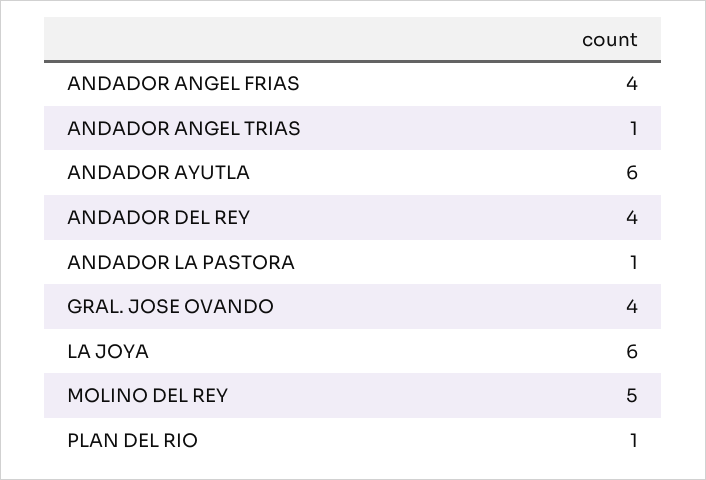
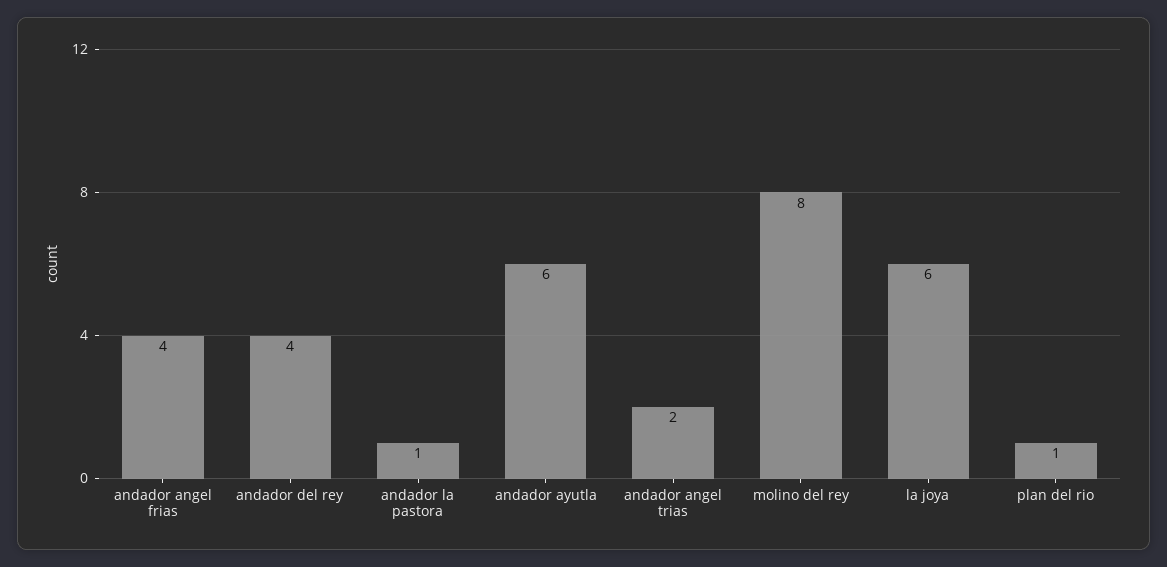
ANDADOR ANGEL TRIAS: 1 -> 2
GRAL. JOSE OVANDO: 4 -> none
MOLINO DEL REY: 5 -> 8

